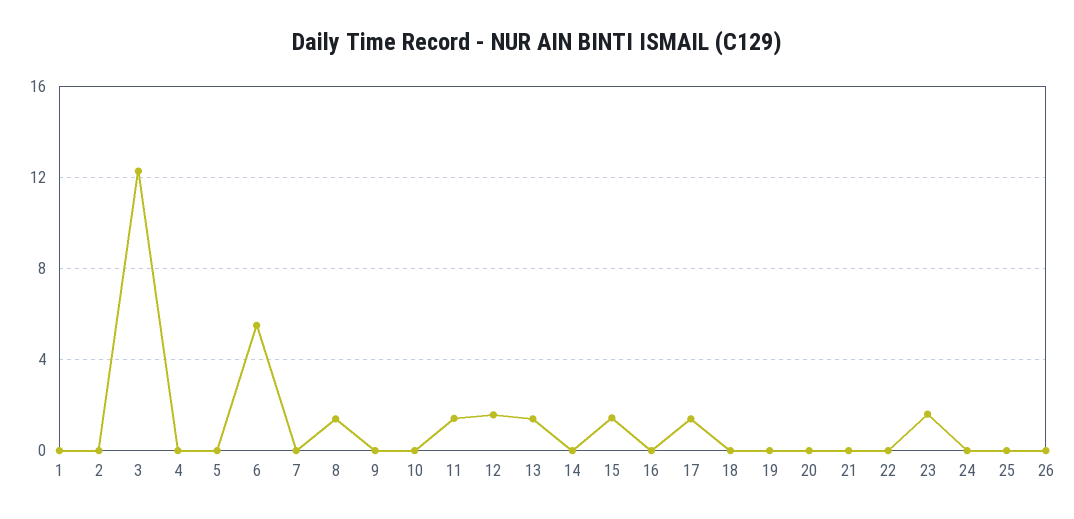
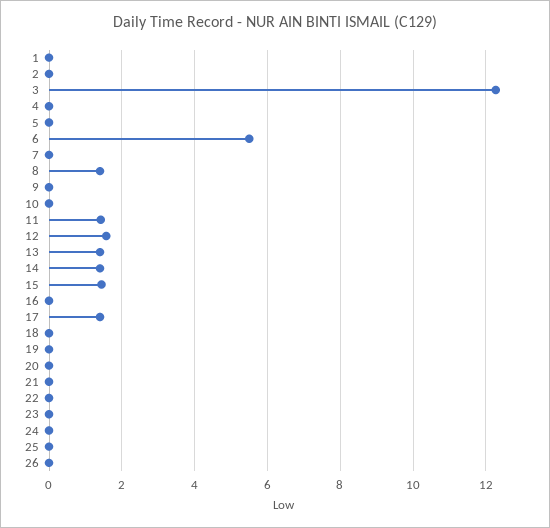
14: 0 -> 1.4
23: 1.5 -> 0

